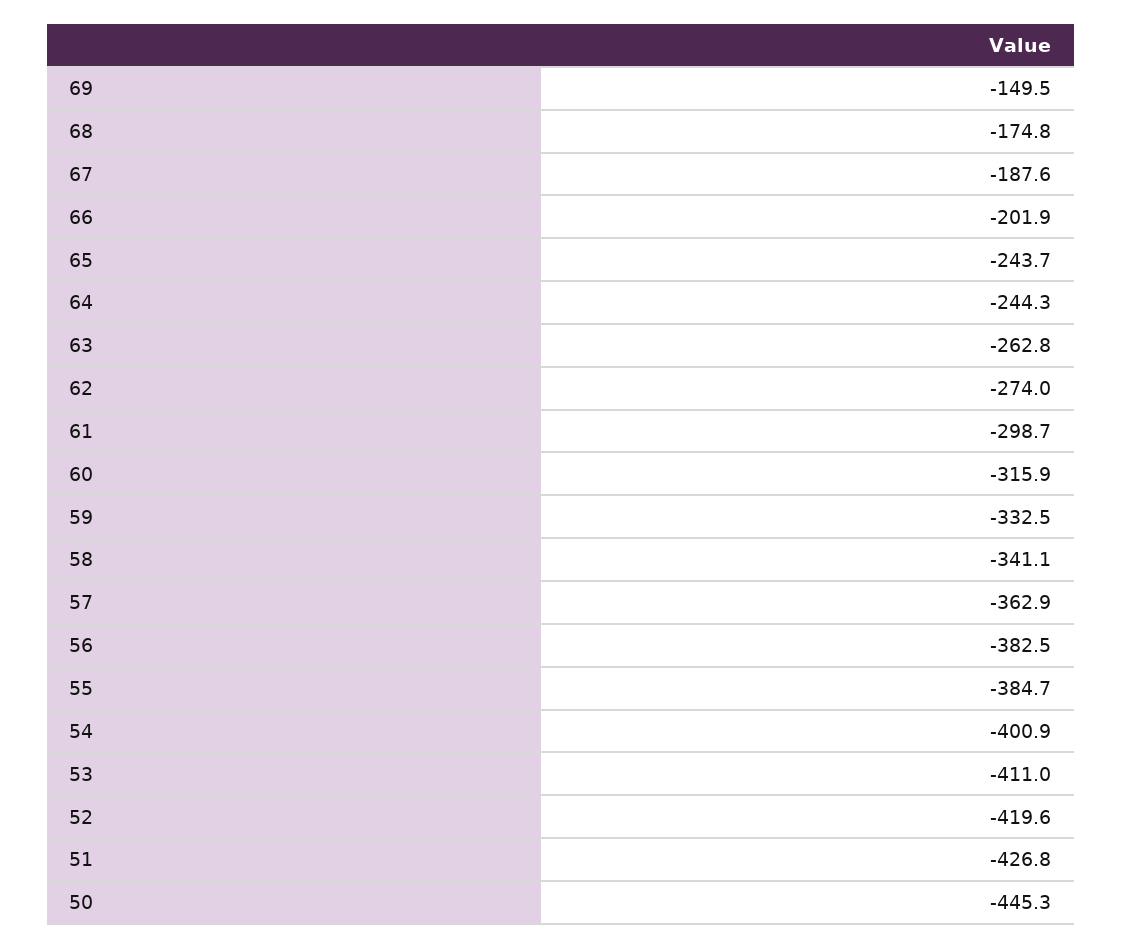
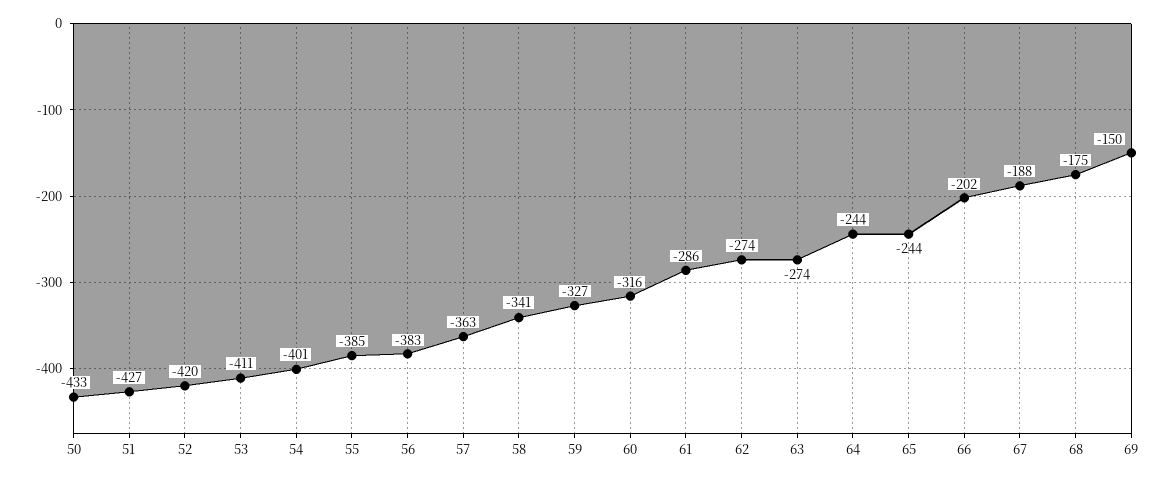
63: -262.8 -> -274
61: -298.7 -> -286
59: -332.5 -> -327
50: -445.3 -> -433

